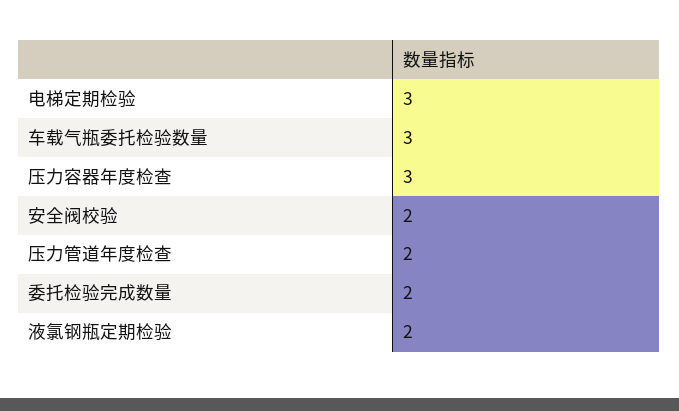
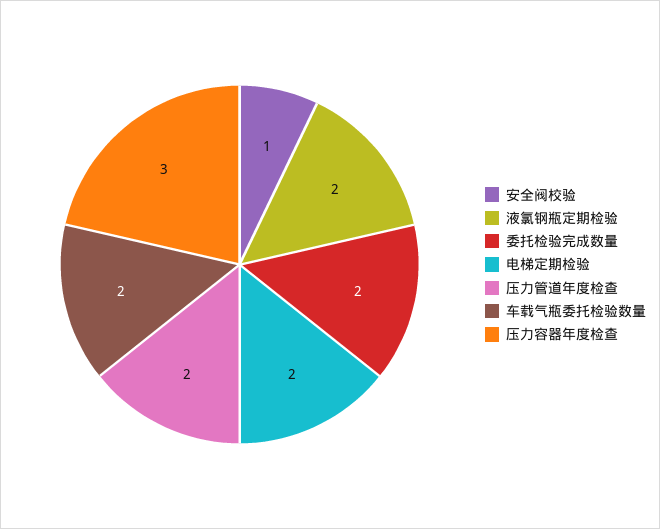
电梯定期检验: 3 -> 2
车载气瓶委托检验数量: 3 -> 2
安全阀校验: 2 -> 1

